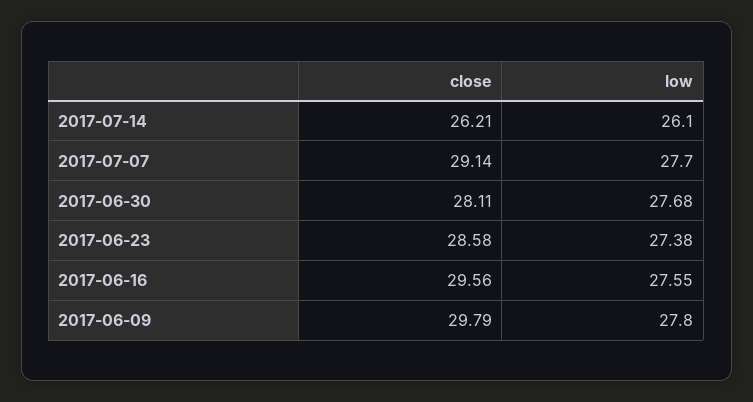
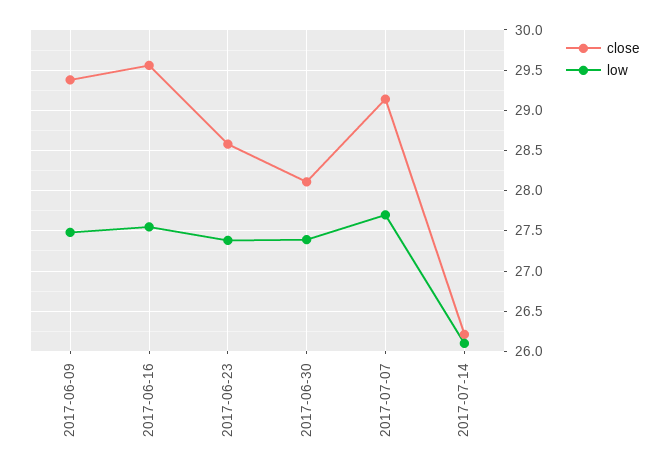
low, 2017-06-30: 27.68 -> 27.4
close, 2017-06-09: 29.79 -> 29.4
low, 2017-06-09: 27.8 -> 27.5

